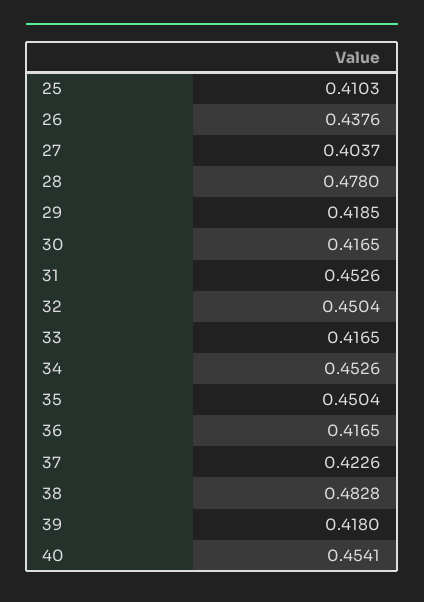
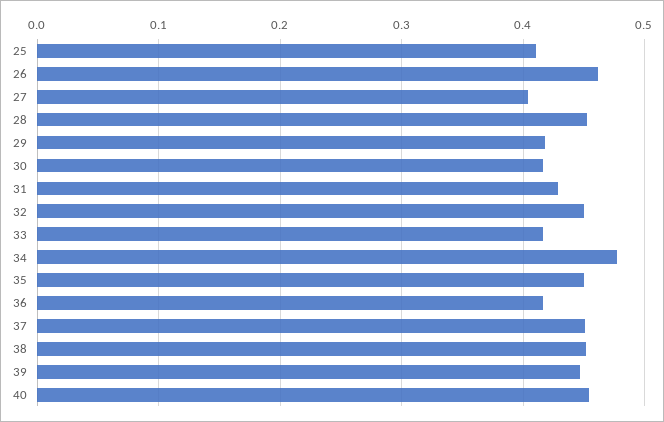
26: 0.4376 -> 0.46
28: 0.478 -> 0.45
31: 0.4526 -> 0.43
34: 0.4526 -> 0.48
37: 0.4226 -> 0.45
38: 0.4828 -> 0.45
39: 0.418 -> 0.45

